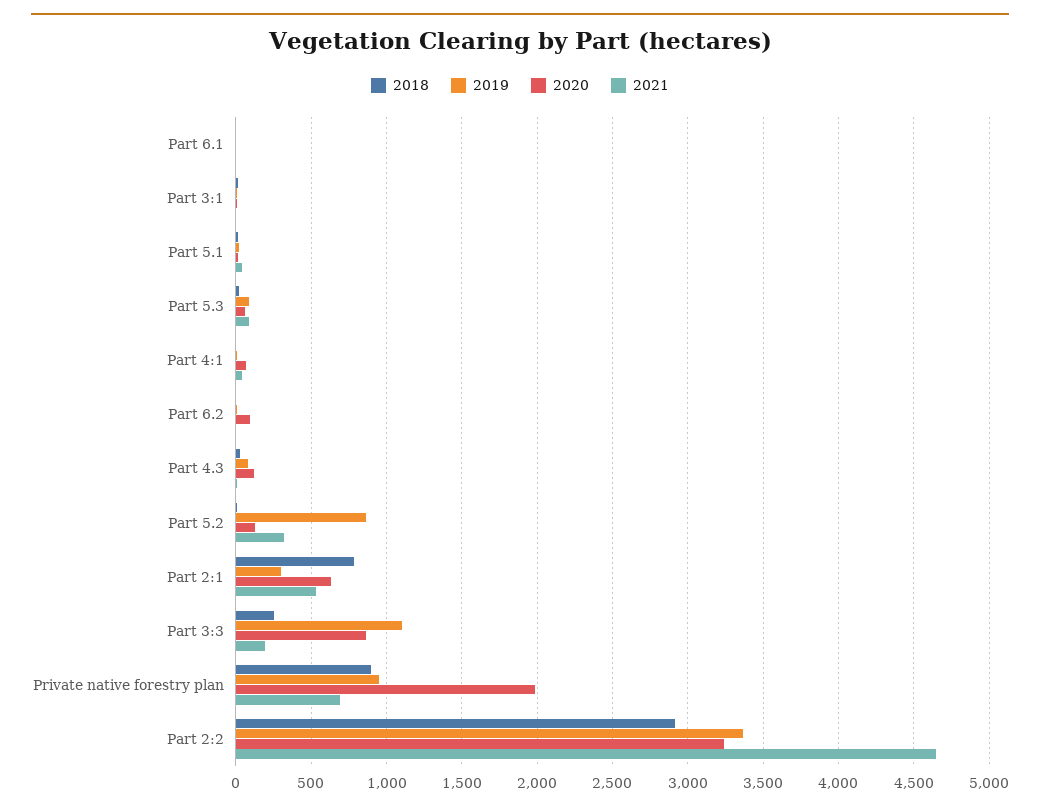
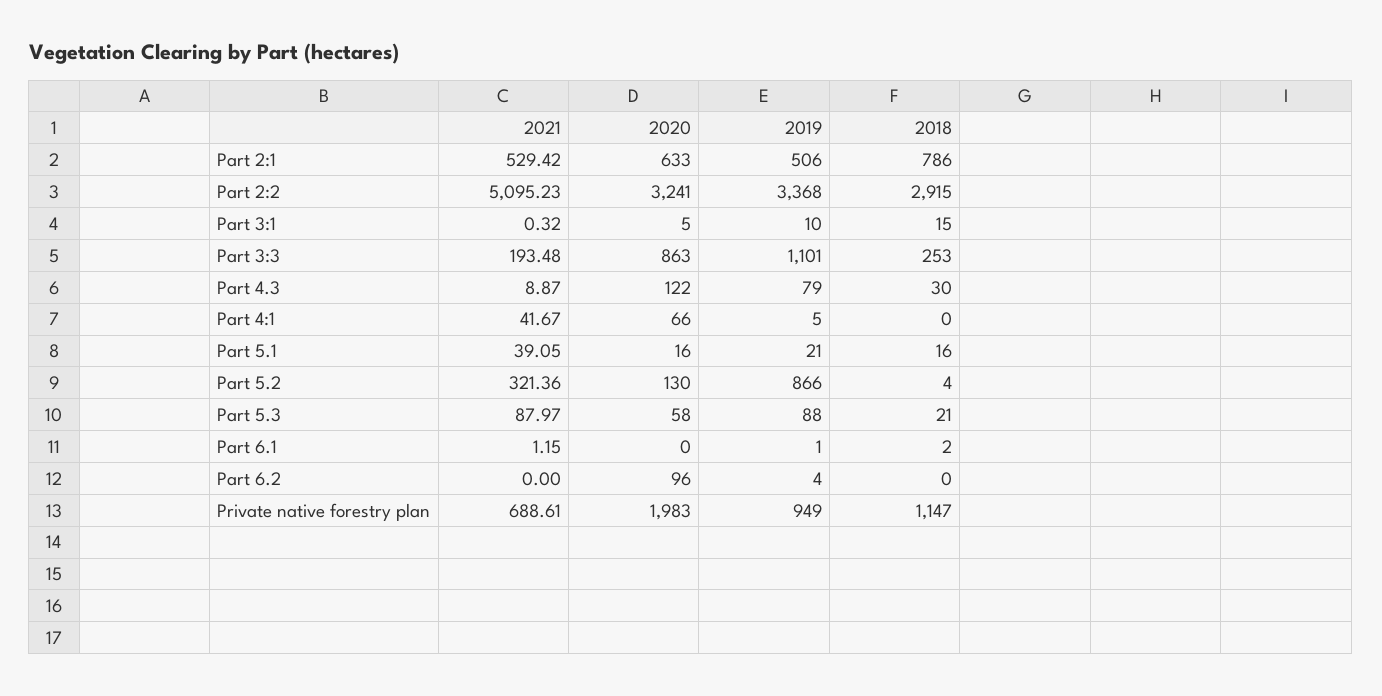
2019, Part 2:1: 300 -> 506
2018, Private native forestry plan: 900 -> 1147
2021, Part 2:2: 4650 -> 5095.23

